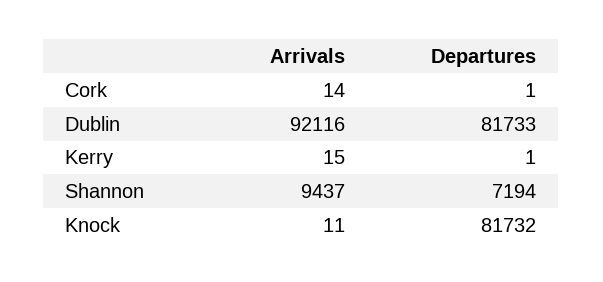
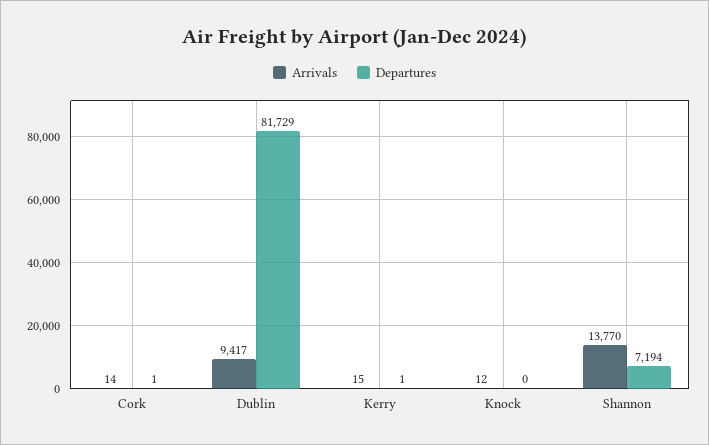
Arrivals, Dublin: 92116 -> 9417
Departures, Dublin: 81733 -> 81729
Arrivals, Shannon: 9437 -> 13770
Arrivals, Knock: 11 -> 12
Departures, Knock: 81732 -> 0

